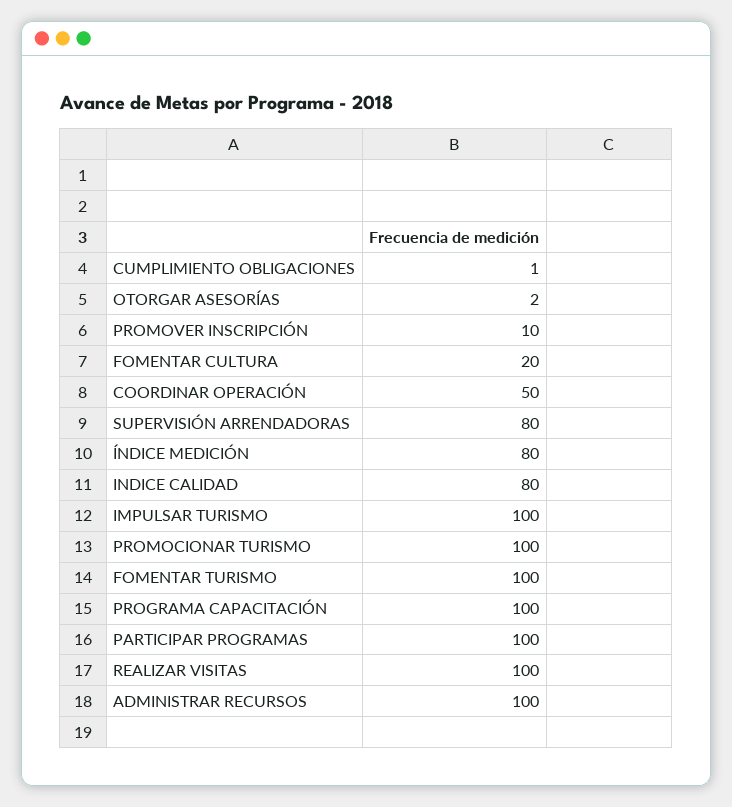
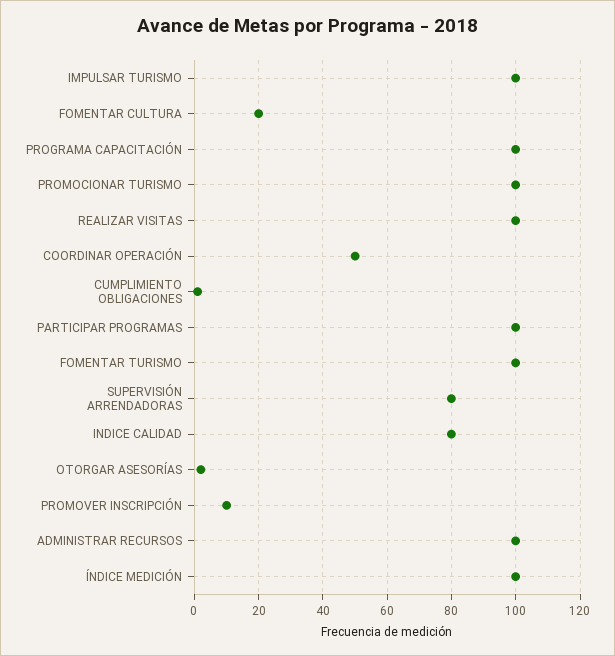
ÍNDICE MEDICIÓN: 80 -> 100

